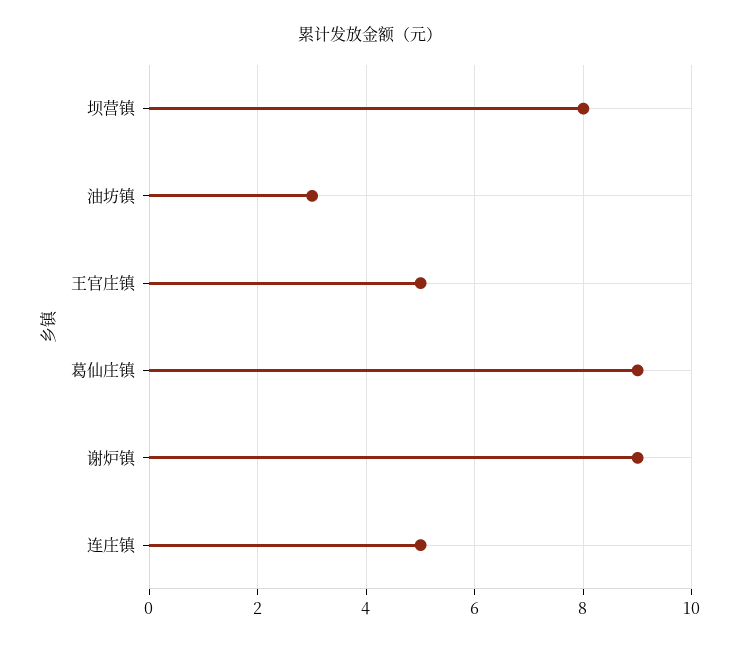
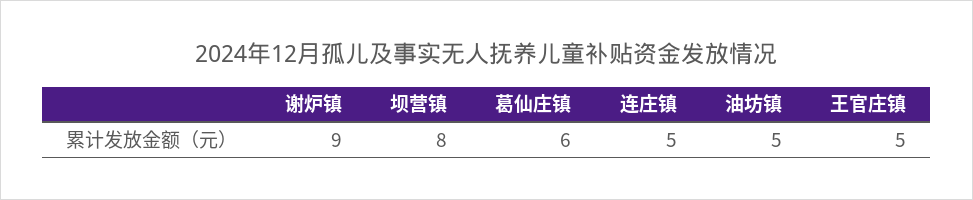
油坊镇: 3 -> 5
葛仙庄镇: 9 -> 6

